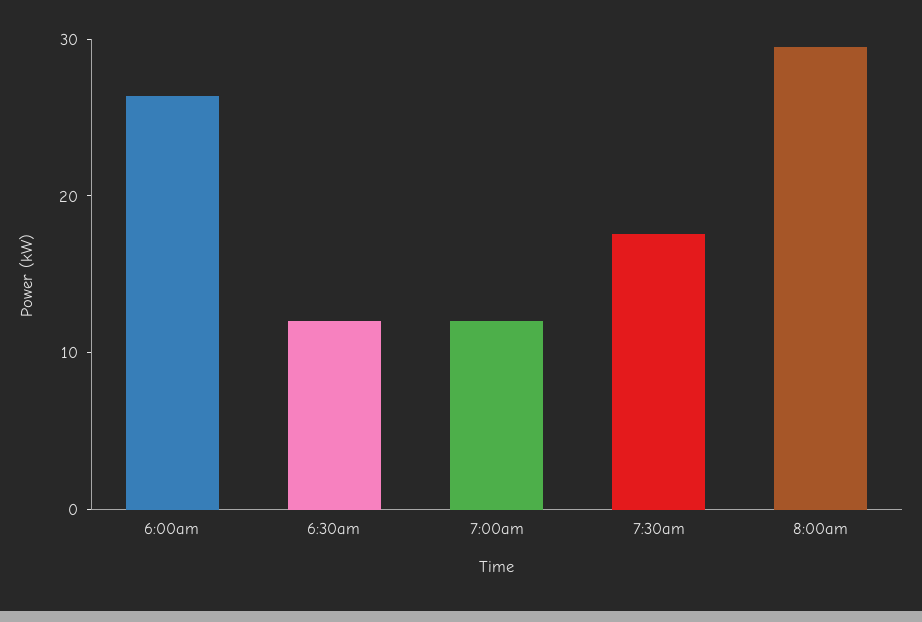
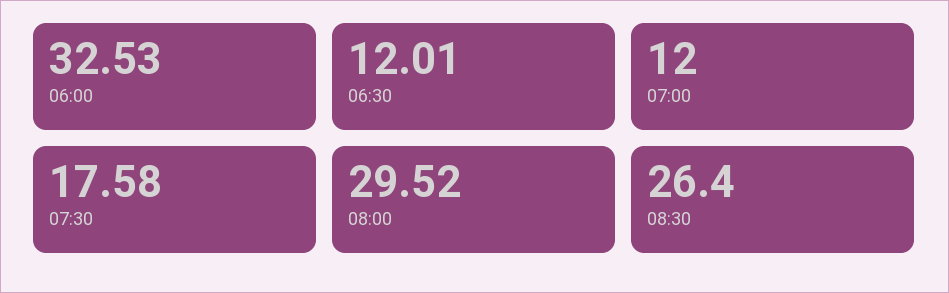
6:00am: 26 -> 32.53
08:30: none -> 26.4

